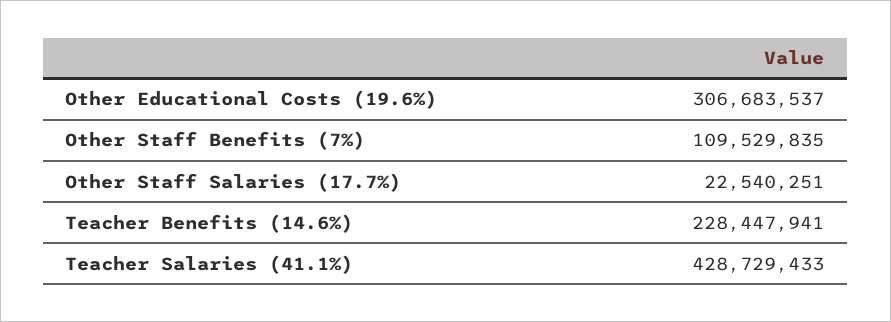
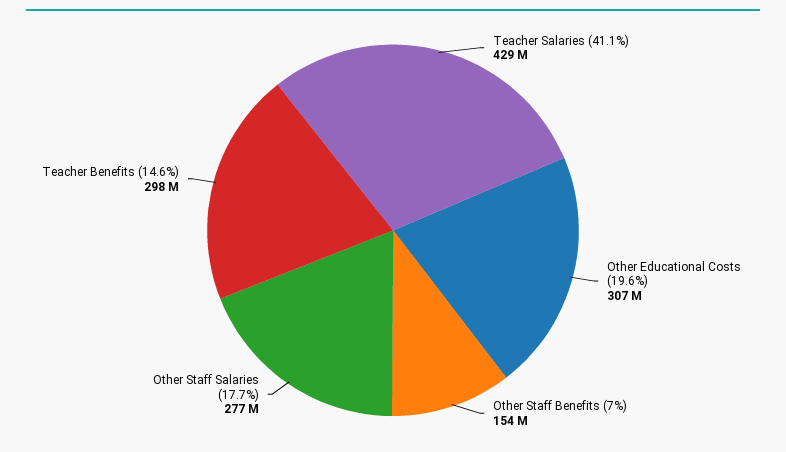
Other Staff Benefits (7%): 109529835 -> 154000000
Other Staff Salaries (17.7%): 22540251 -> 277000000
Teacher Benefits (14.6%): 228447941 -> 298000000

